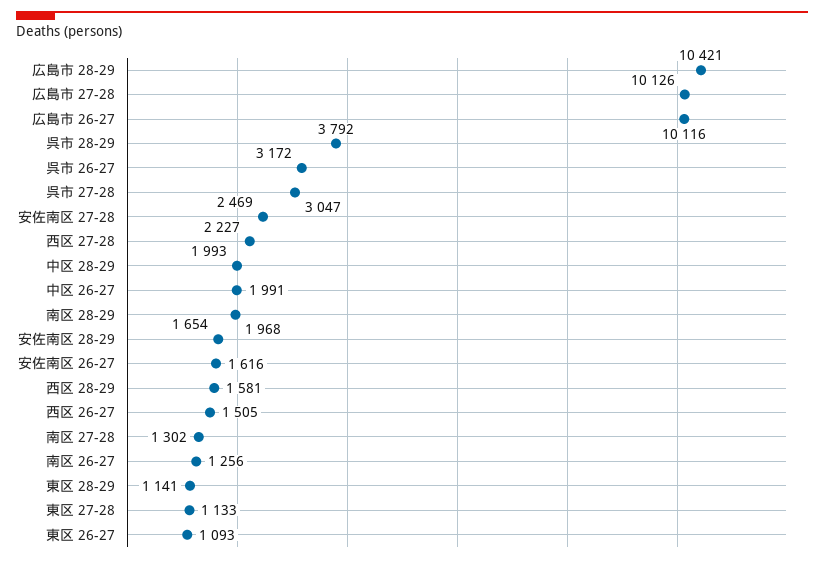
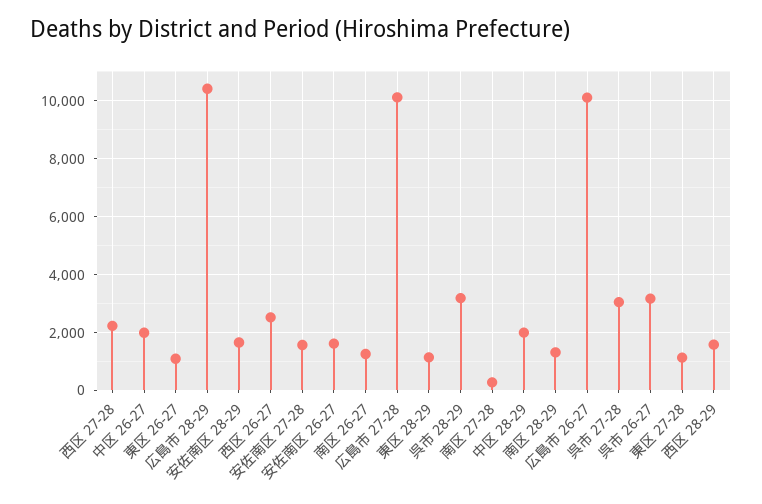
呉市 28-29: 3792 -> 3250
安佐南区 27-28: 2469 -> 1500
南区 28-29: 1968 -> 1250
西区 26-27: 1505 -> 2500
南区 27-28: 1302 -> 250

